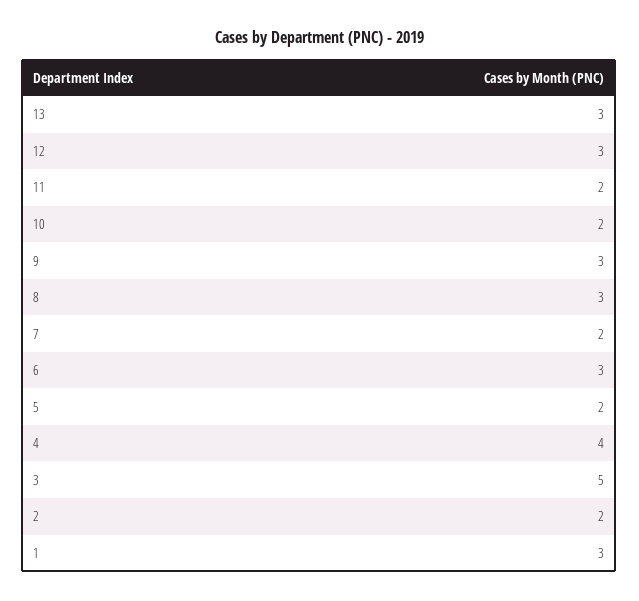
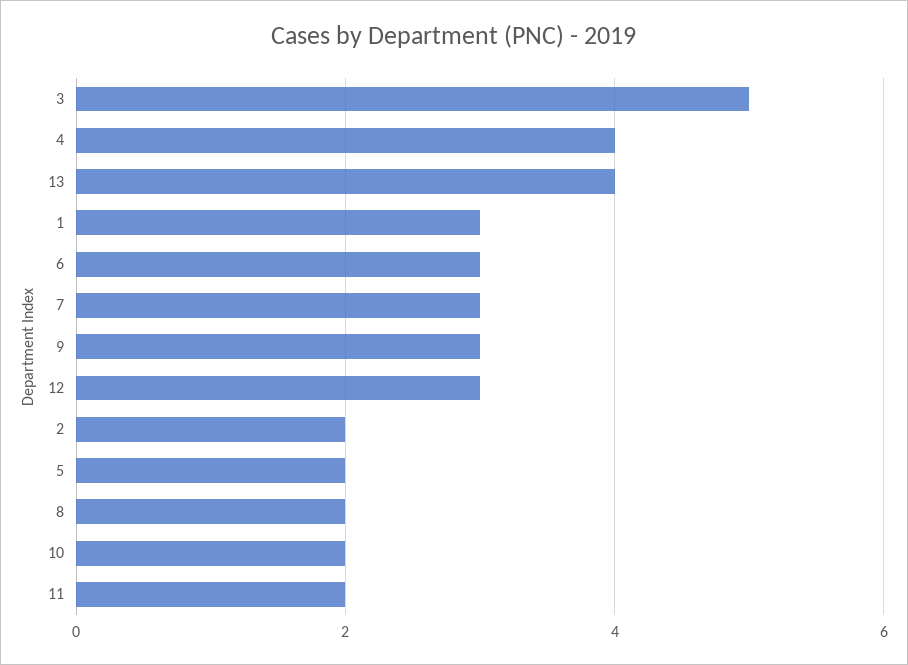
13: 3 -> 4
8: 3 -> 2
7: 2 -> 3

